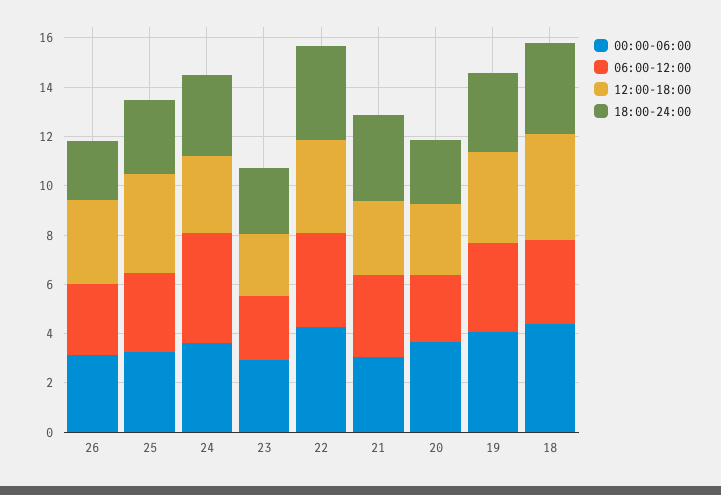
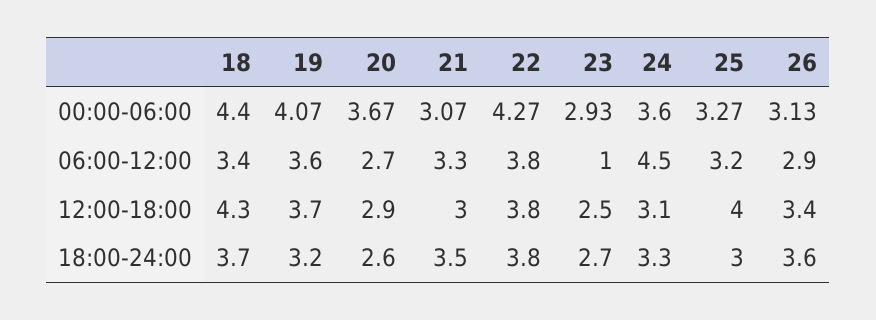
18:00-24:00, 26: 2.5 -> 3.6
06:00-12:00, 23: 2.5 -> 1

